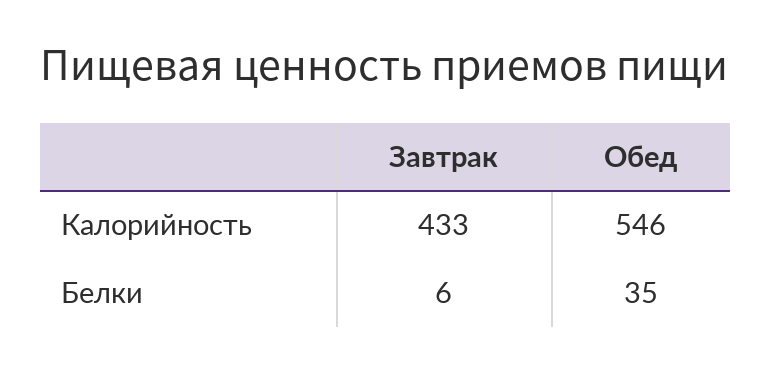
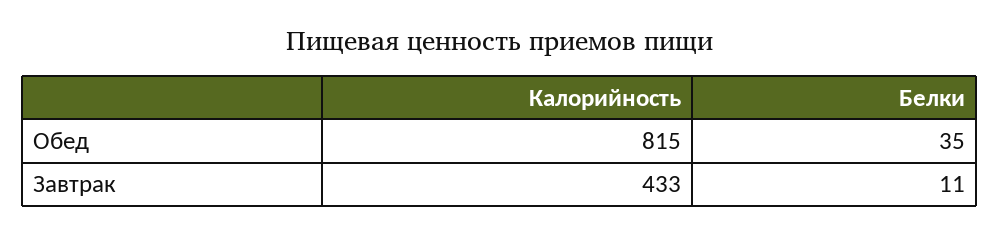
Обед, Калорийность: 546 -> 815
Завтрак, Белки: 6 -> 11

